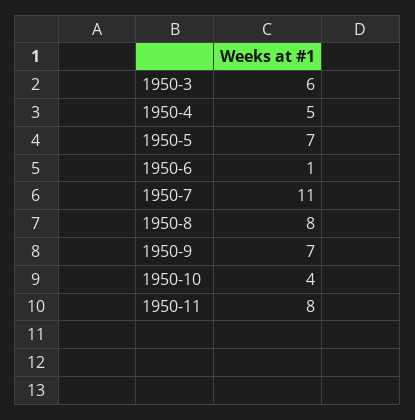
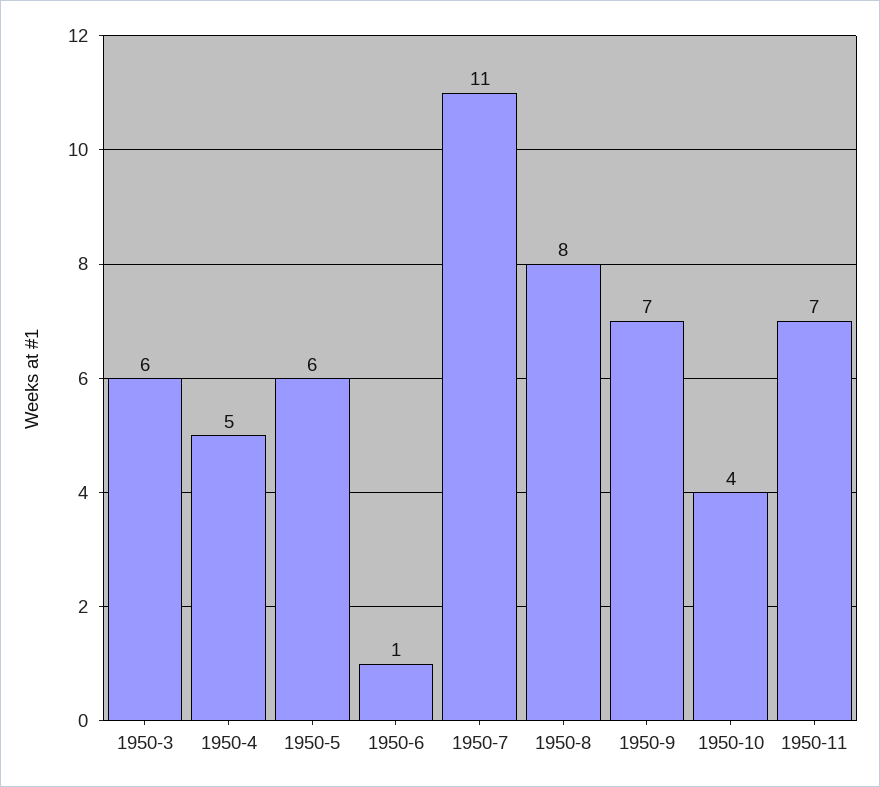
1950-5: 7 -> 6
1950-11: 8 -> 7

